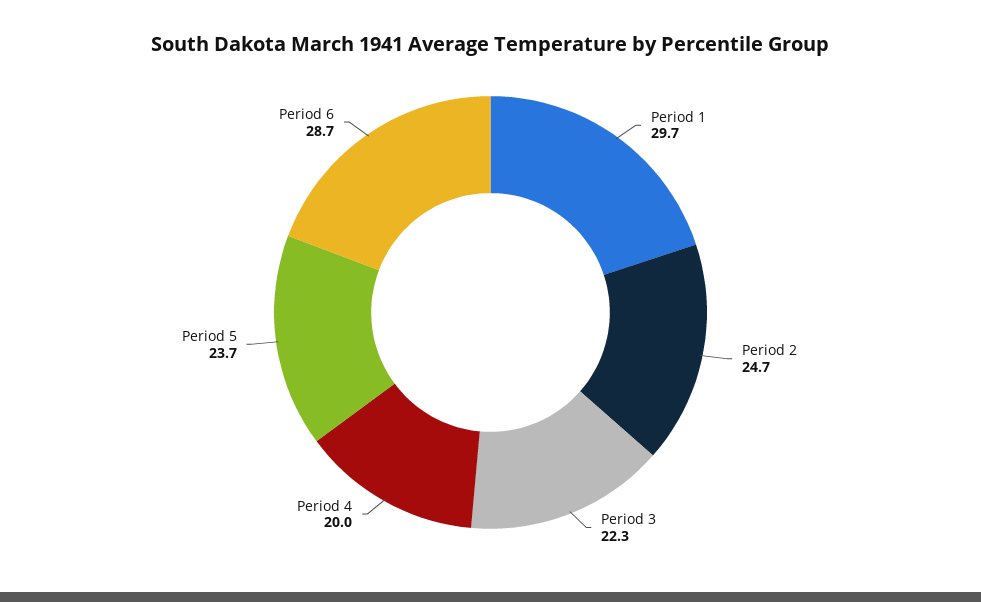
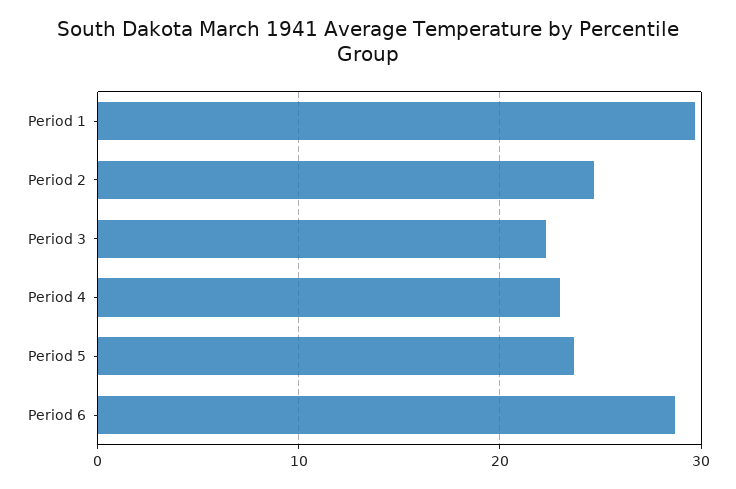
Period 4: 20 -> 23

